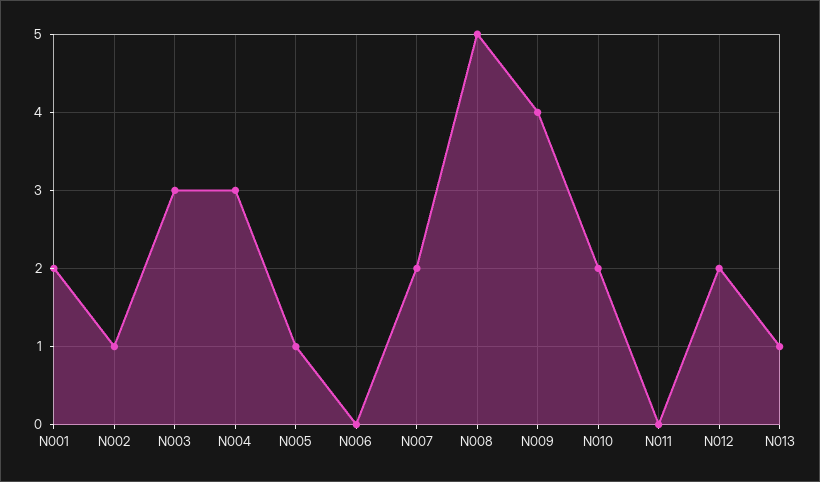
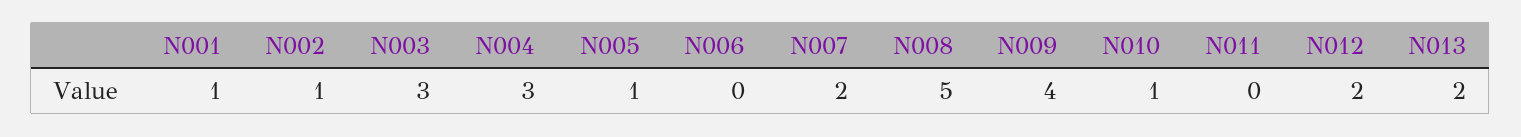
N001: 2 -> 1
N010: 2 -> 1
N013: 1 -> 2

